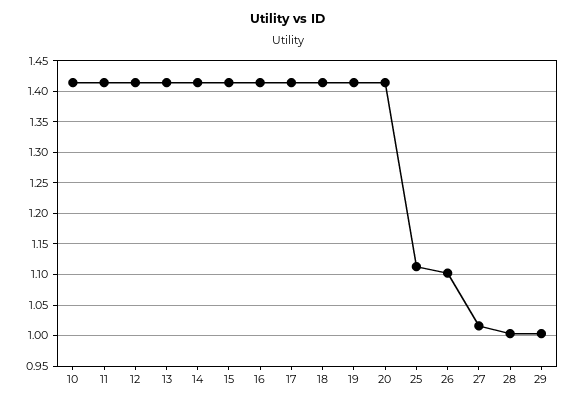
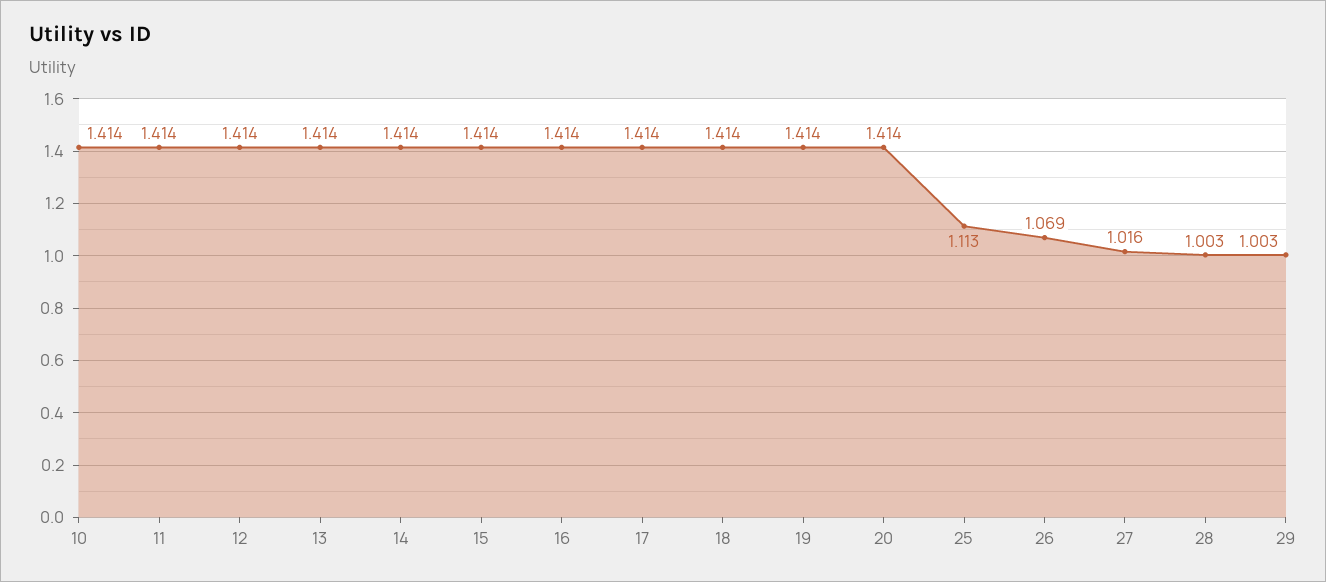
26: 1.1 -> 1.069

